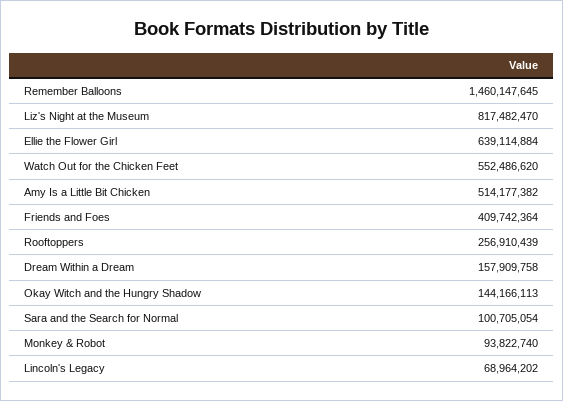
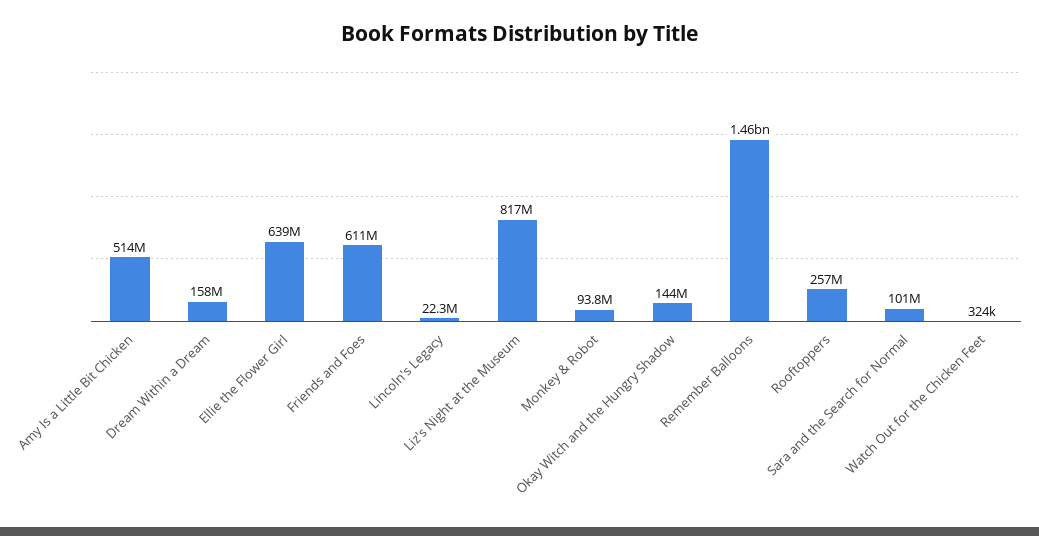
Watch Out for the Chicken Feet: 552486620 -> 324000
Friends and Foes: 409742364 -> 611000000
Lincoln's Legacy: 68964202 -> 22300000

